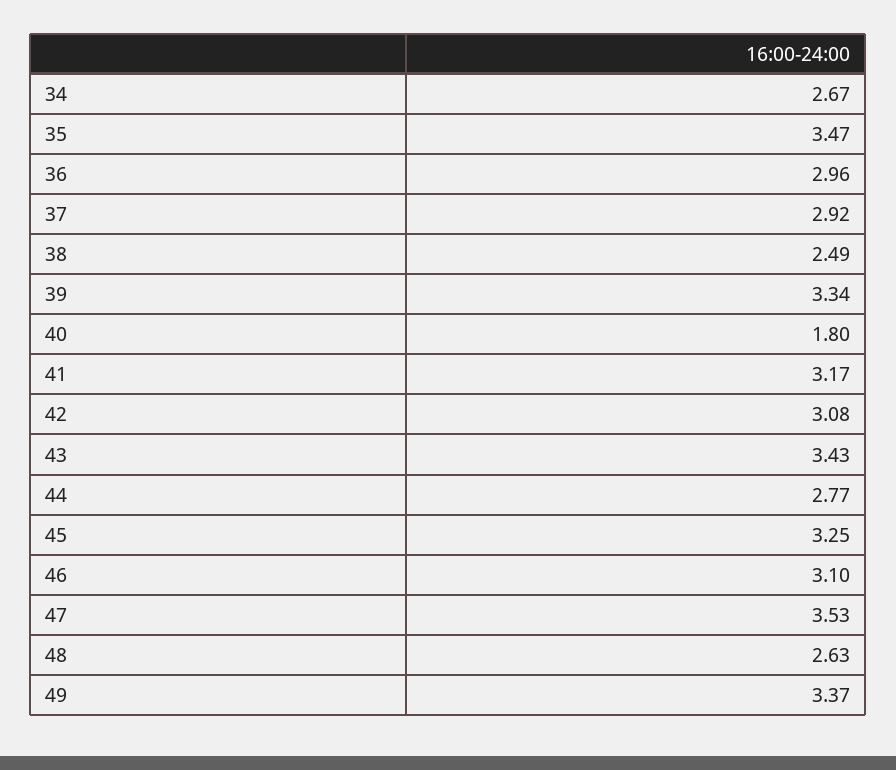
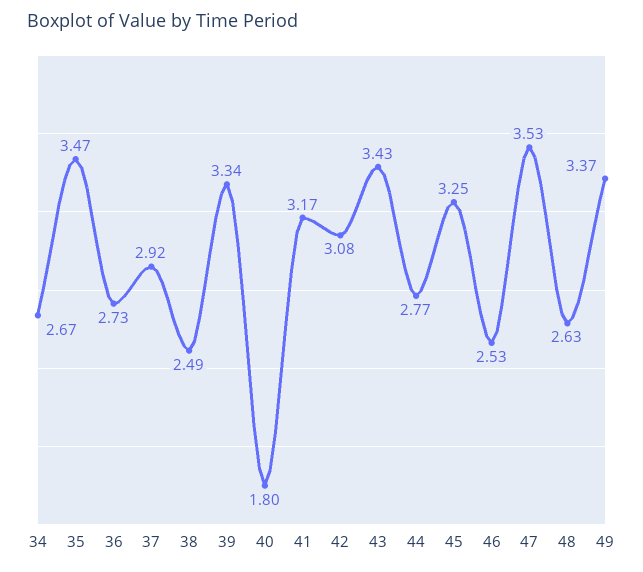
36: 2.96 -> 2.73
46: 3.1 -> 2.53

